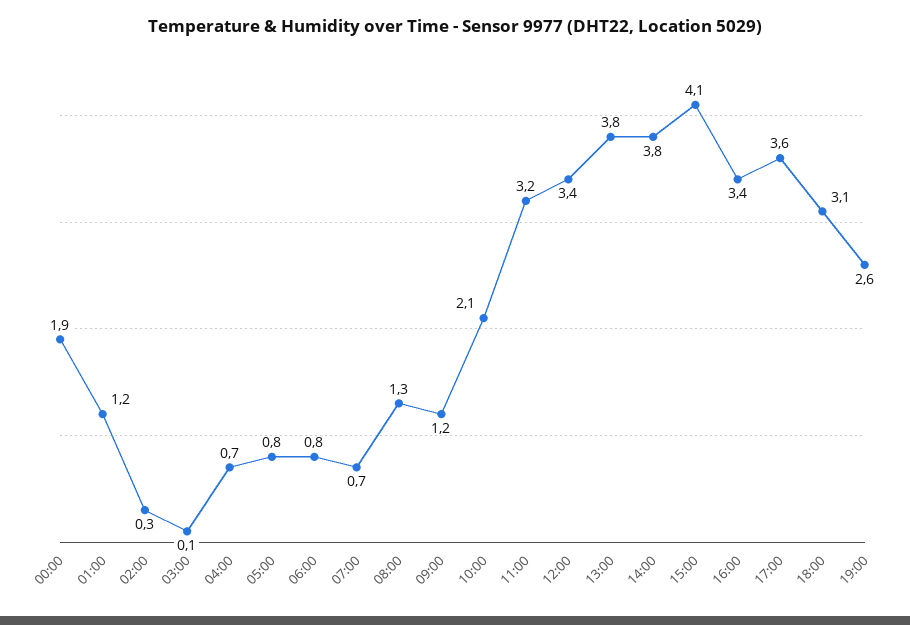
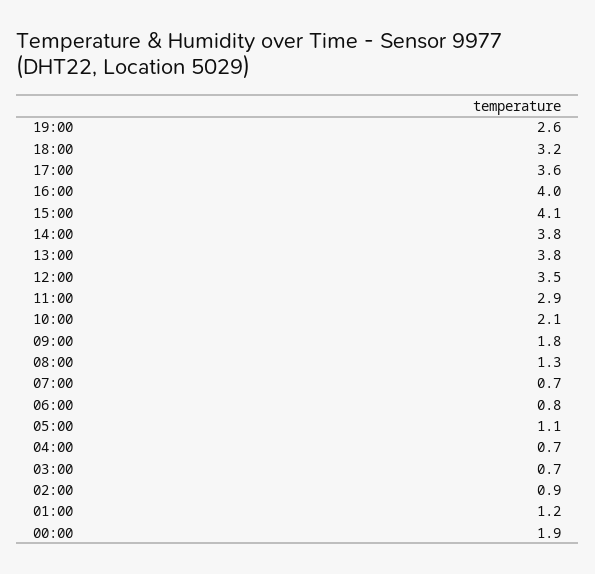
02:00: 0.3 -> 0.9
03:00: 0.1 -> 0.7
05:00: 0.8 -> 1.1
09:00: 1.2 -> 1.8
11:00: 3.2 -> 2.9
12:00: 3.4 -> 3.5
16:00: 3.4 -> 4
18:00: 3.1 -> 3.2

